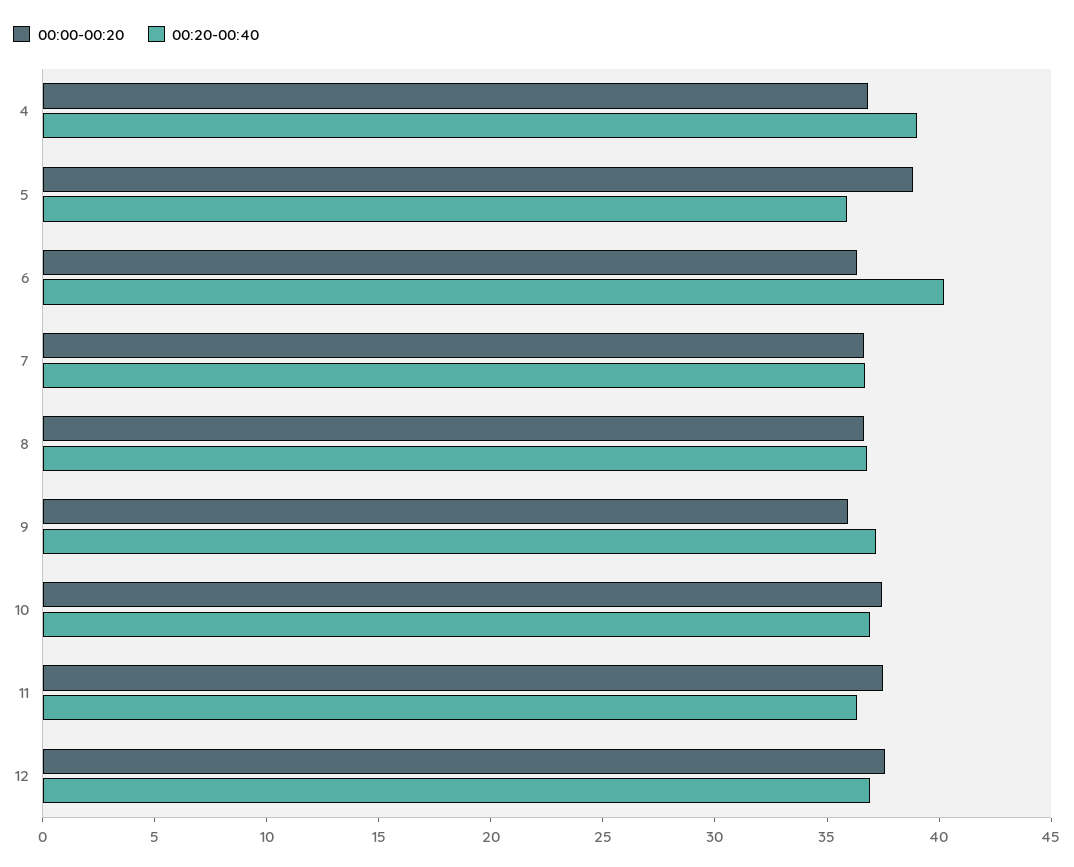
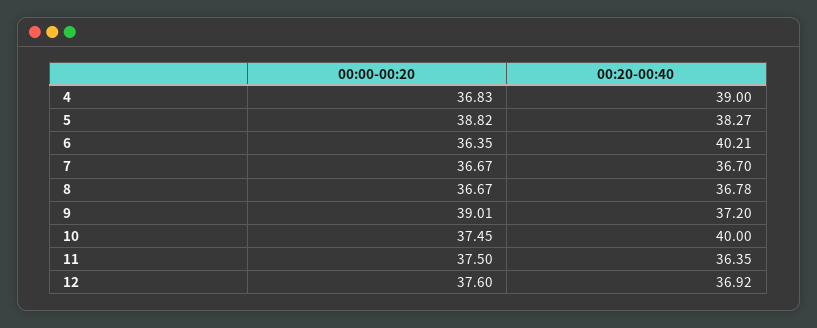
00:20-00:40, 5: 36 -> 38.27
00:00-00:20, 9: 36 -> 39.01
00:20-00:40, 10: 37 -> 40

